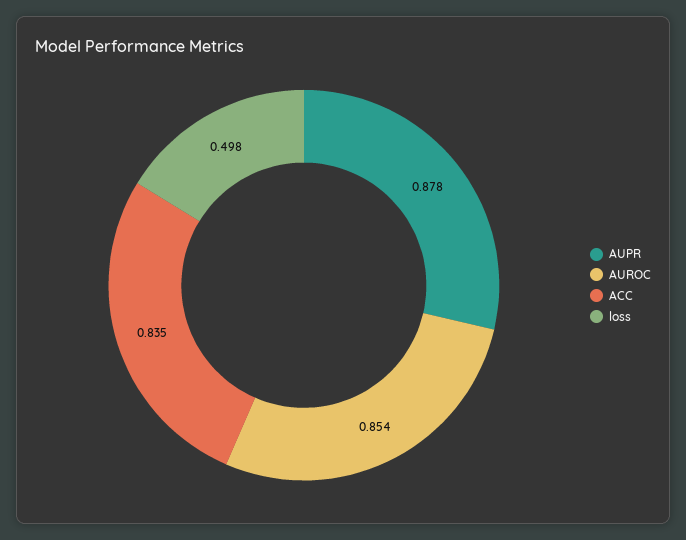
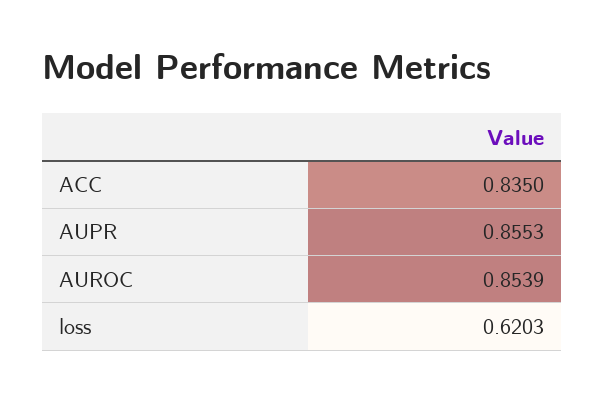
AUPR: 0.878 -> 0.8553
loss: 0.498 -> 0.6203

